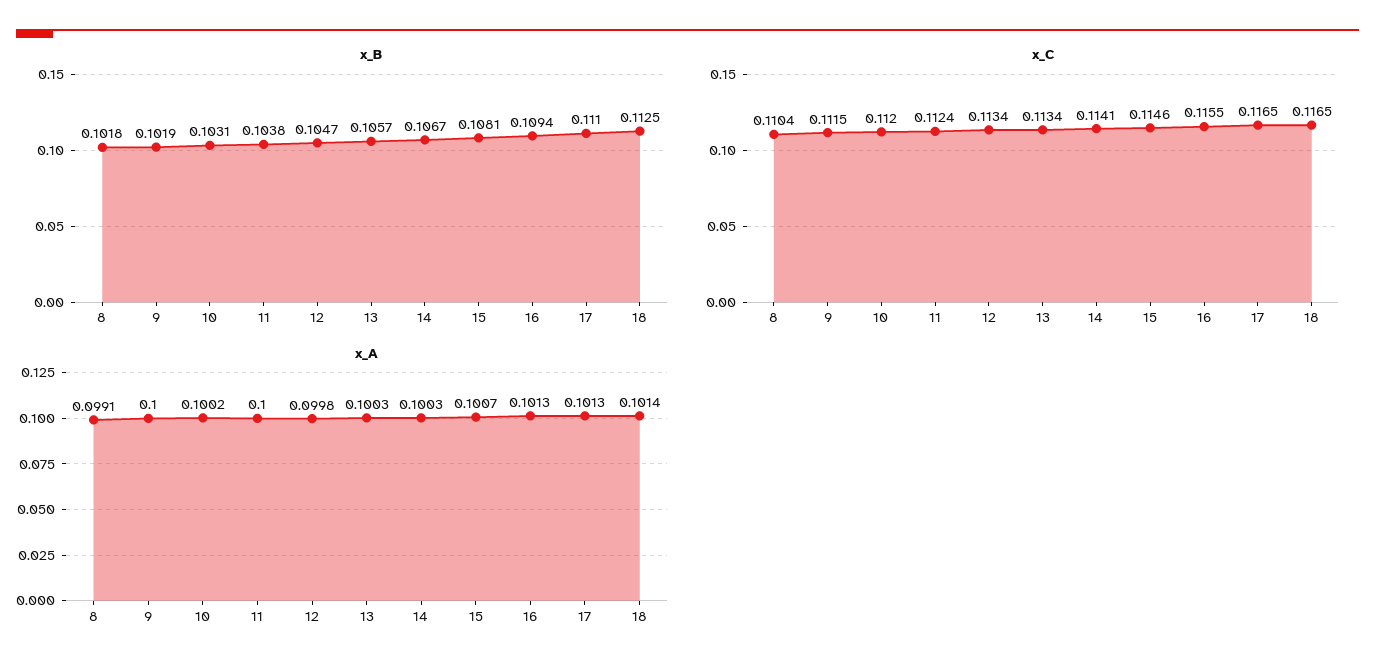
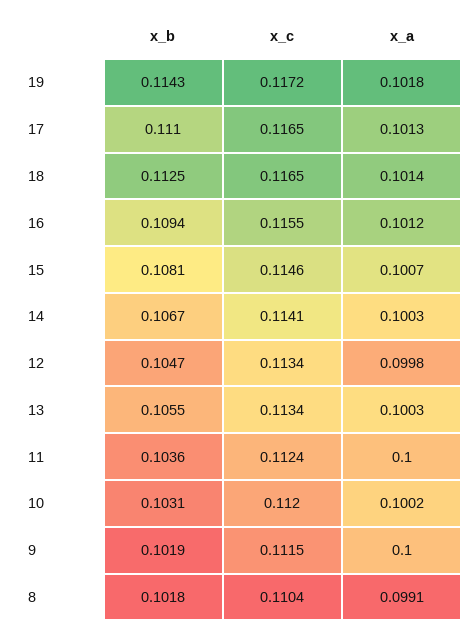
x_B, 11: 0.1038 -> 0.1036
x_B, 13: 0.1057 -> 0.1055
x_A, 16: 0.1013 -> 0.1012
x_B, 19: none -> 0.1143
x_C, 19: none -> 0.1172
x_A, 19: none -> 0.1018

